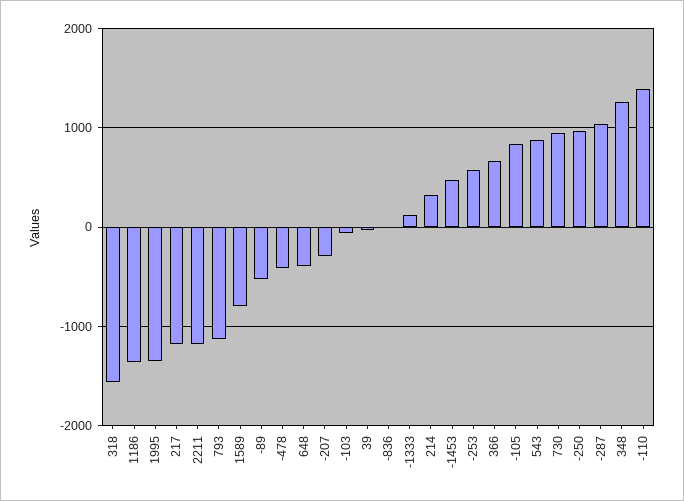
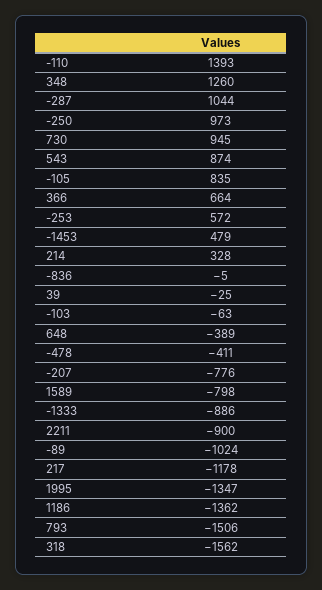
2211: -1200 -> -900
793: -1100 -> -1506
-89: -500 -> -1024
-207: -300 -> -776
-1333: 100 -> -886

